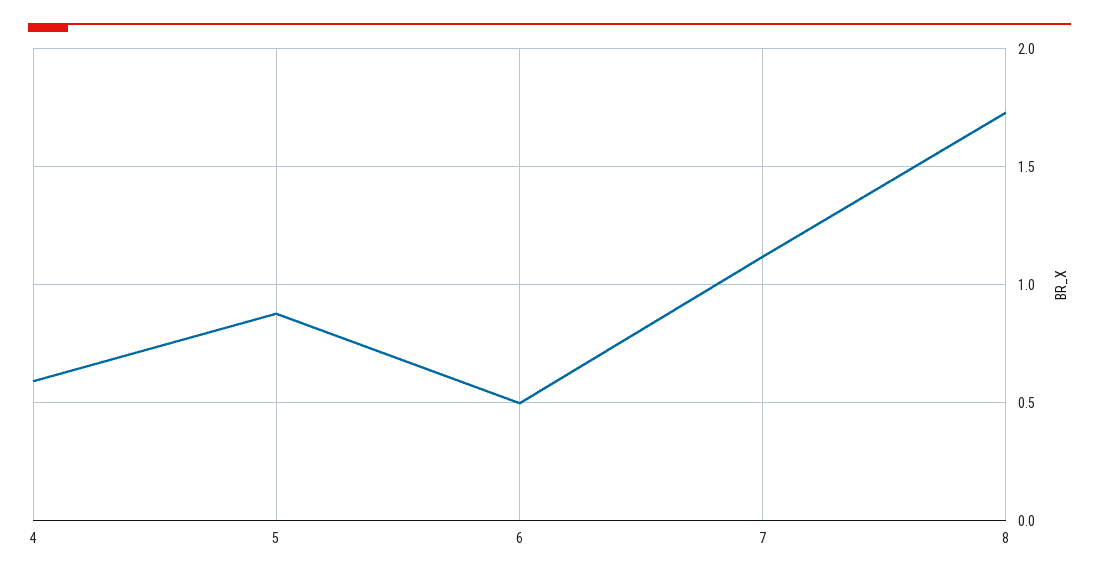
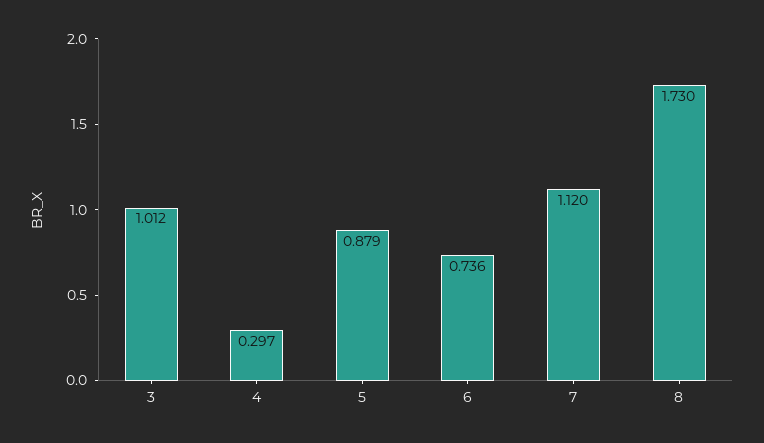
4: 0.6 -> 0.297
6: 0.5 -> 0.736
3: none -> 1.012

